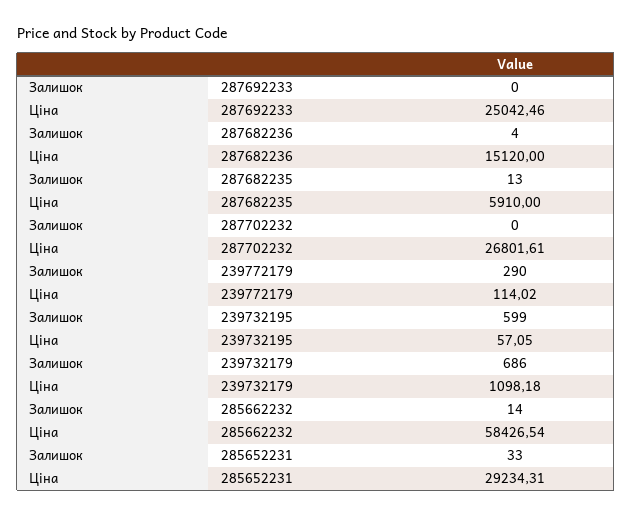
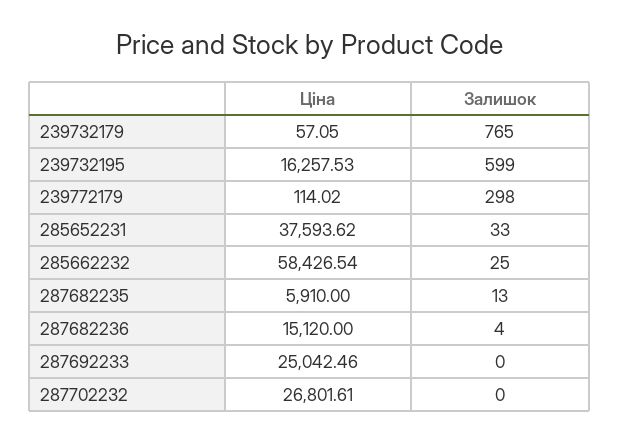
Залишок, 239772179: 290 -> 298
Ціна, 239732195: 57.05 -> 16257.53
Залишок, 239732179: 686 -> 765
Ціна, 239732179: 1098.18 -> 57.05
Залишок, 285662232: 14 -> 25
Ціна, 285652231: 29234.31 -> 37593.62

